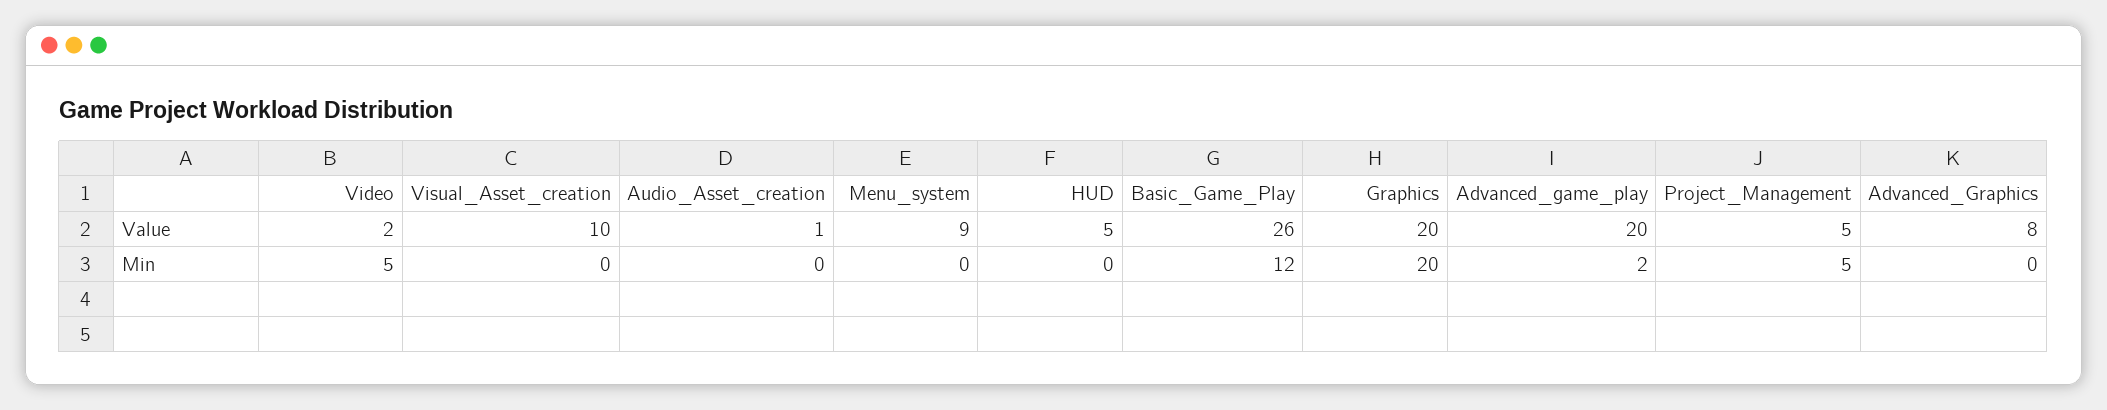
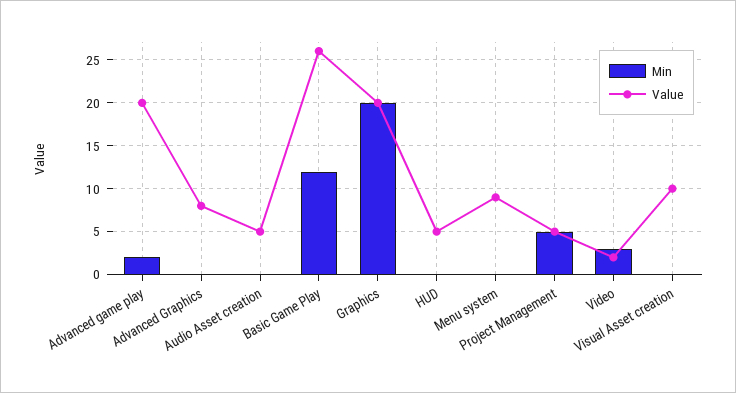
Value, Audio_Asset_creation: 1 -> 5
Min, Video: 5 -> 3

